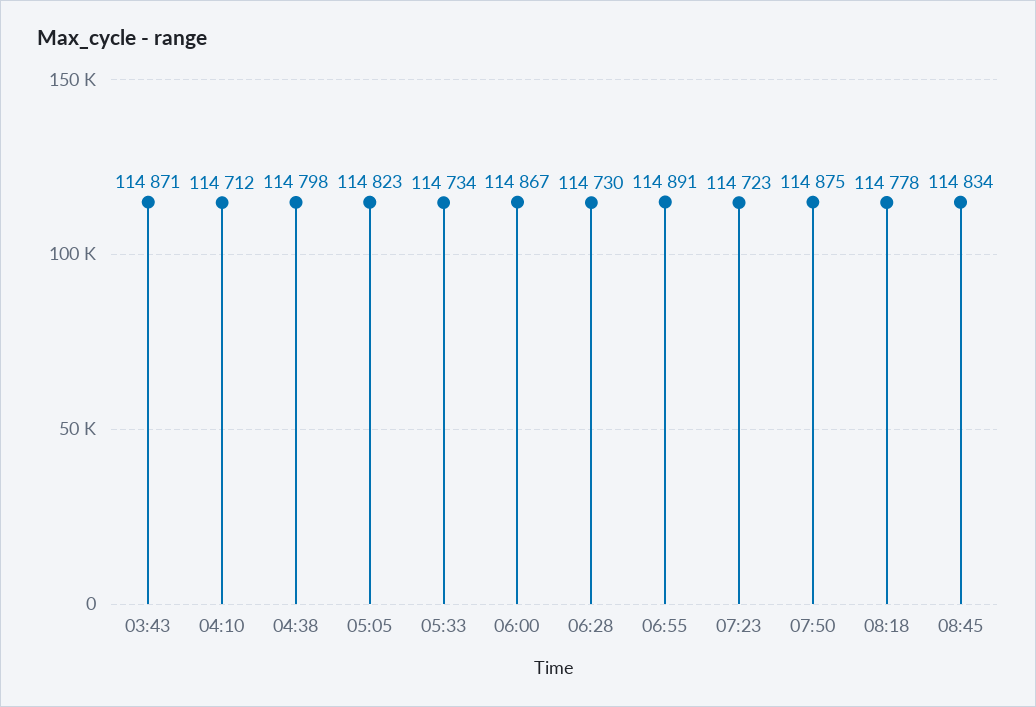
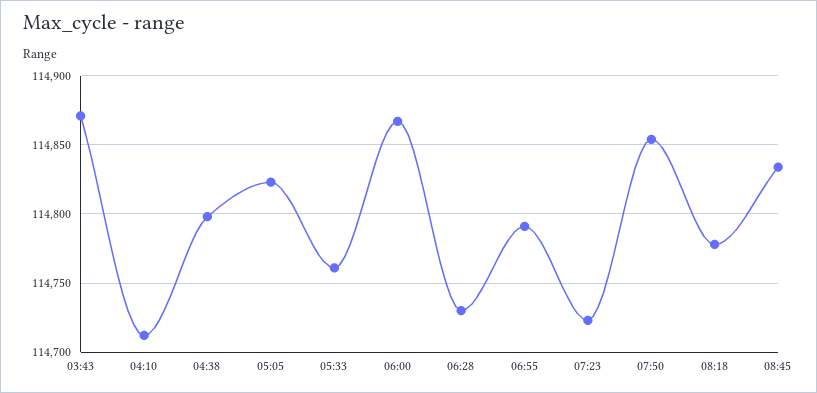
05:33: 114734 -> 114760
06:55: 114891 -> 114790
07:50: 114875 -> 114855

